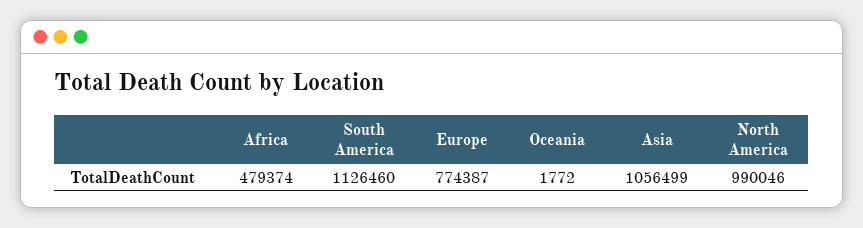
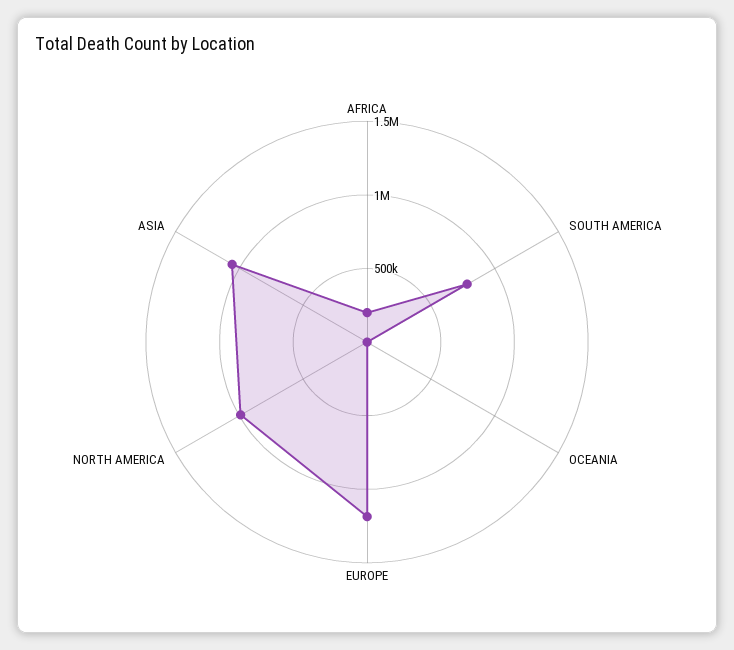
Africa: 479374 -> 200000
South America: 1126460 -> 800000
Europe: 774387 -> 1200000

